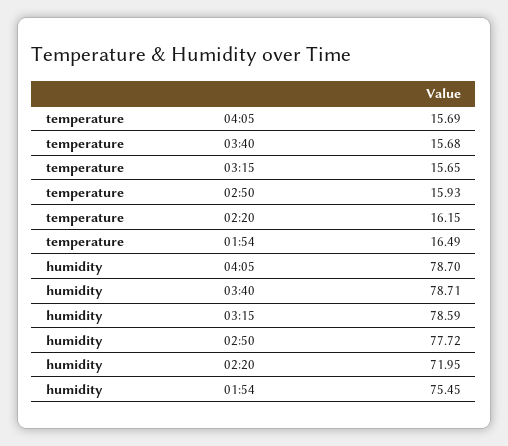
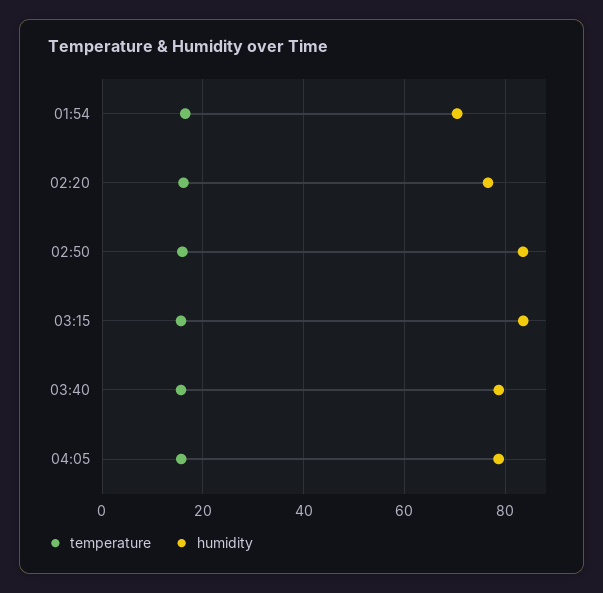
humidity, 03:15: 78.59 -> 84
humidity, 02:50: 77.72 -> 84
humidity, 02:20: 71.95 -> 76
humidity, 01:54: 75.45 -> 70

